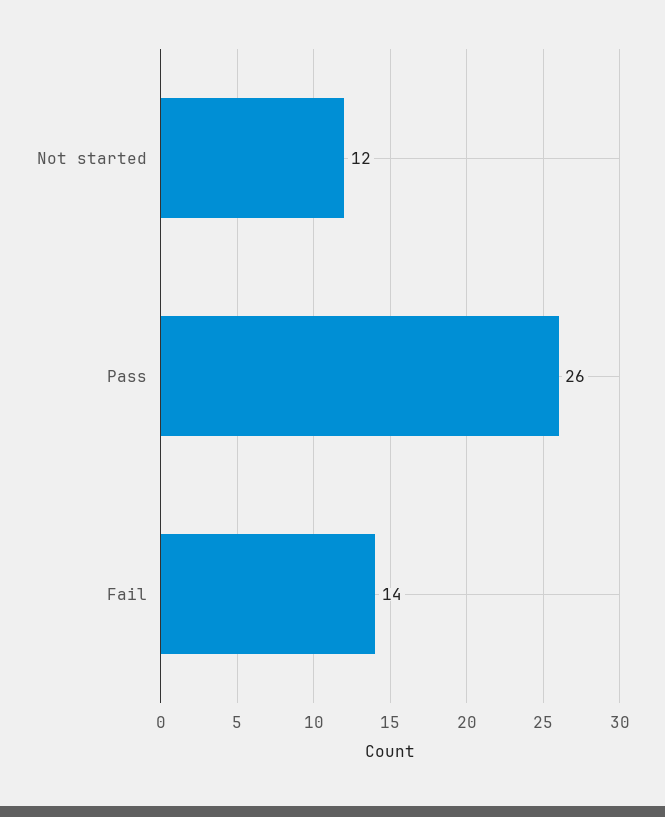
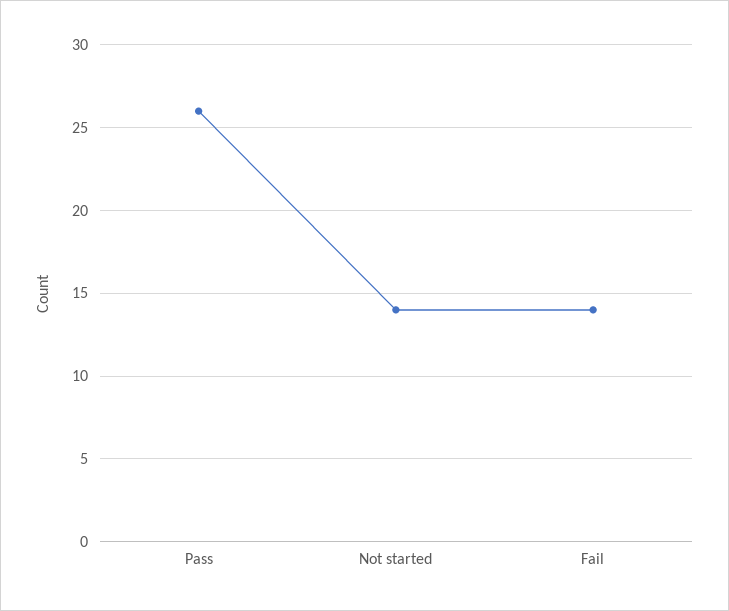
Not started: 12 -> 14

